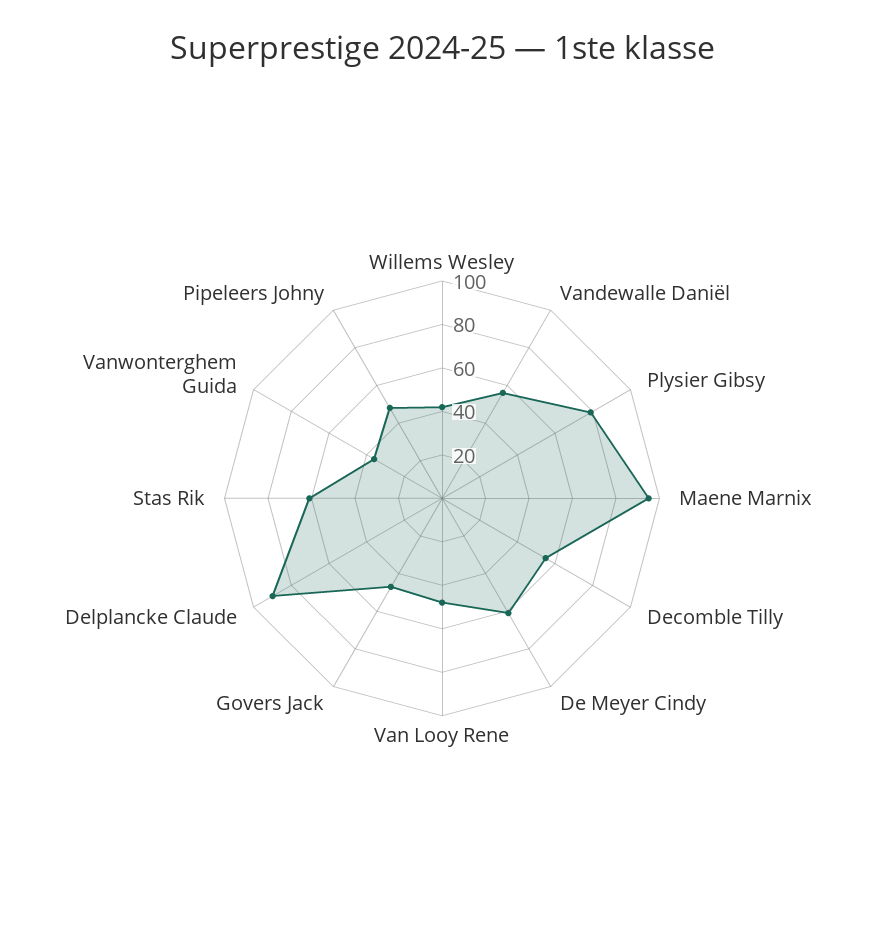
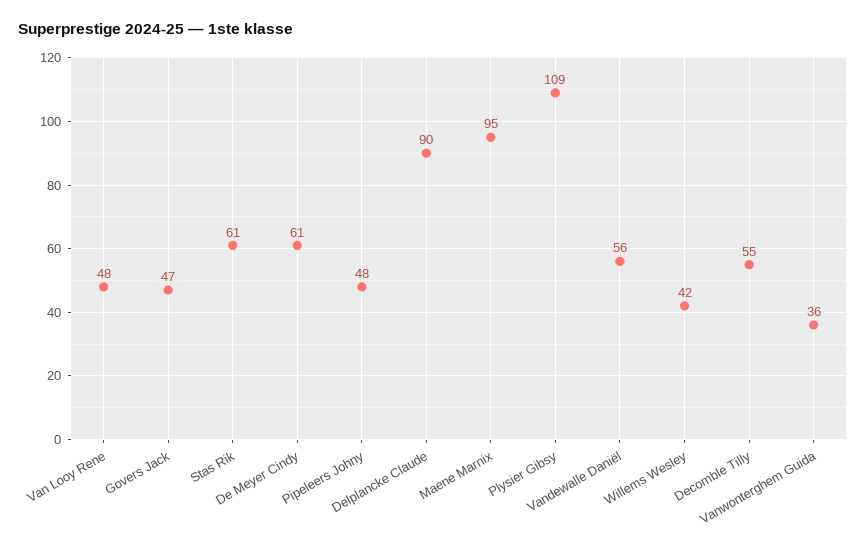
Plysier Gibsy: 80 -> 109

